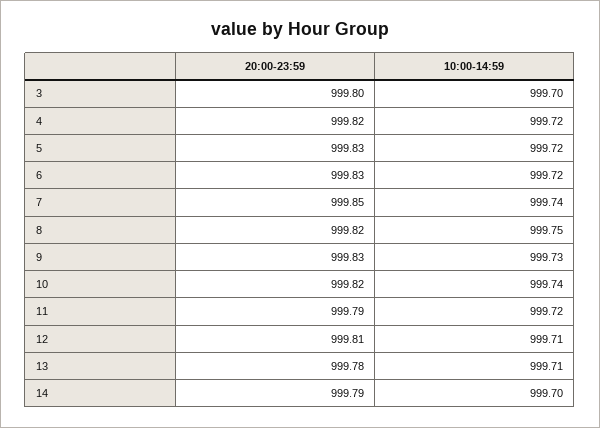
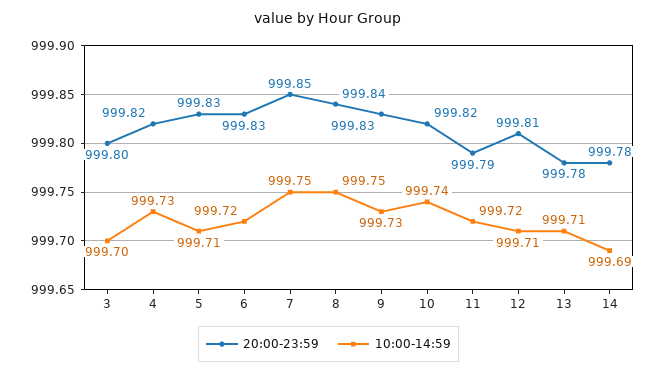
10:00-14:59, 4: 999.72 -> 999.73
10:00-14:59, 5: 999.72 -> 999.71
10:00-14:59, 7: 999.74 -> 999.75
20:00-23:59, 8: 999.82 -> 999.84
20:00-23:59, 14: 999.79 -> 999.78
10:00-14:59, 14: 999.7 -> 999.69

